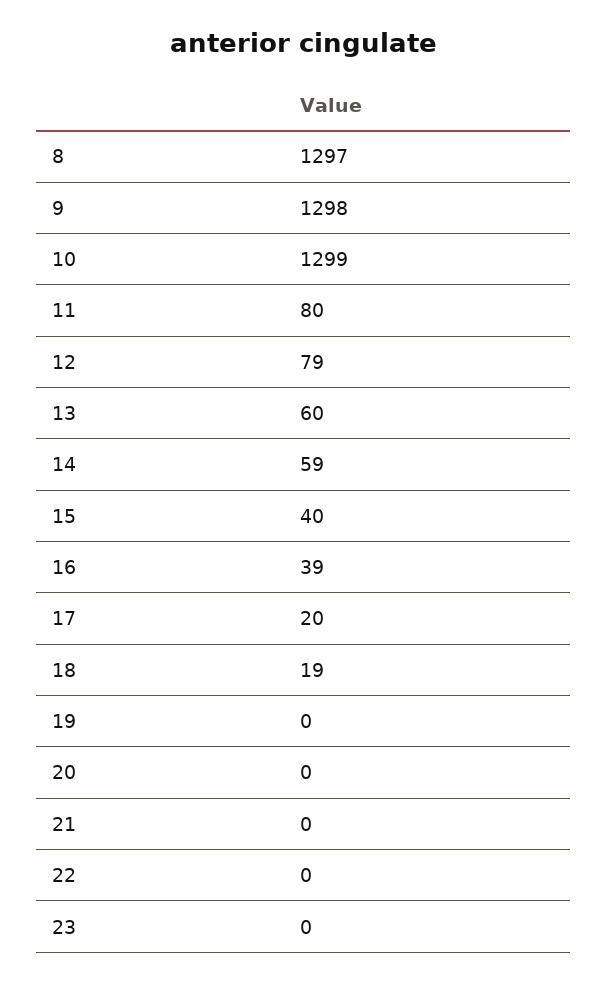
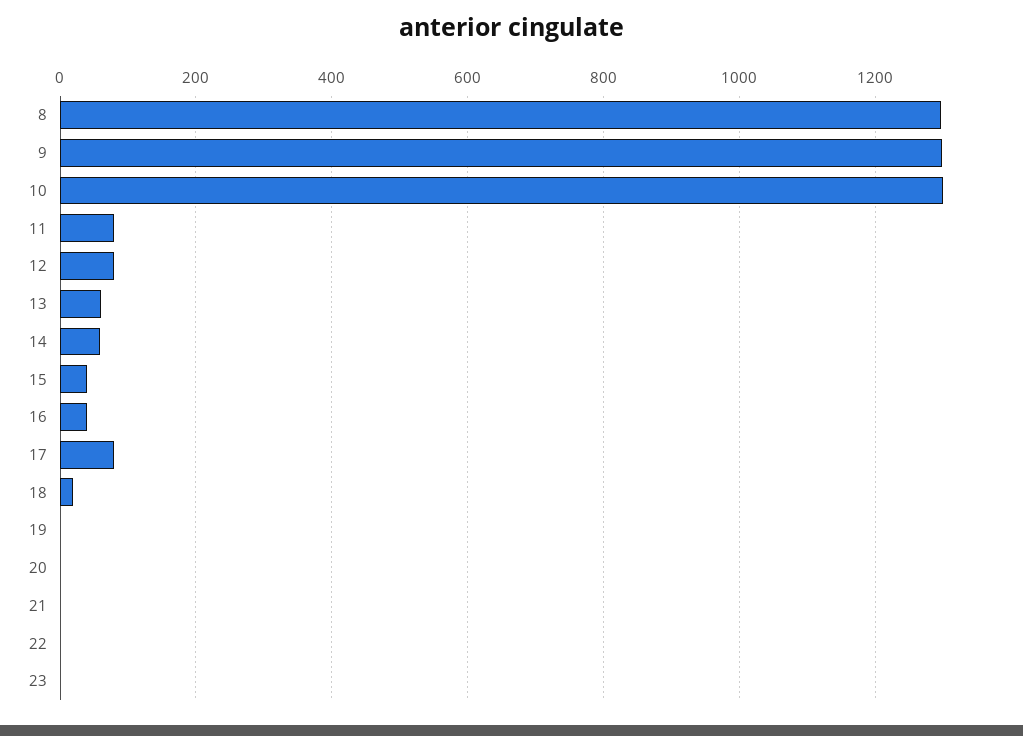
17: 20 -> 80

